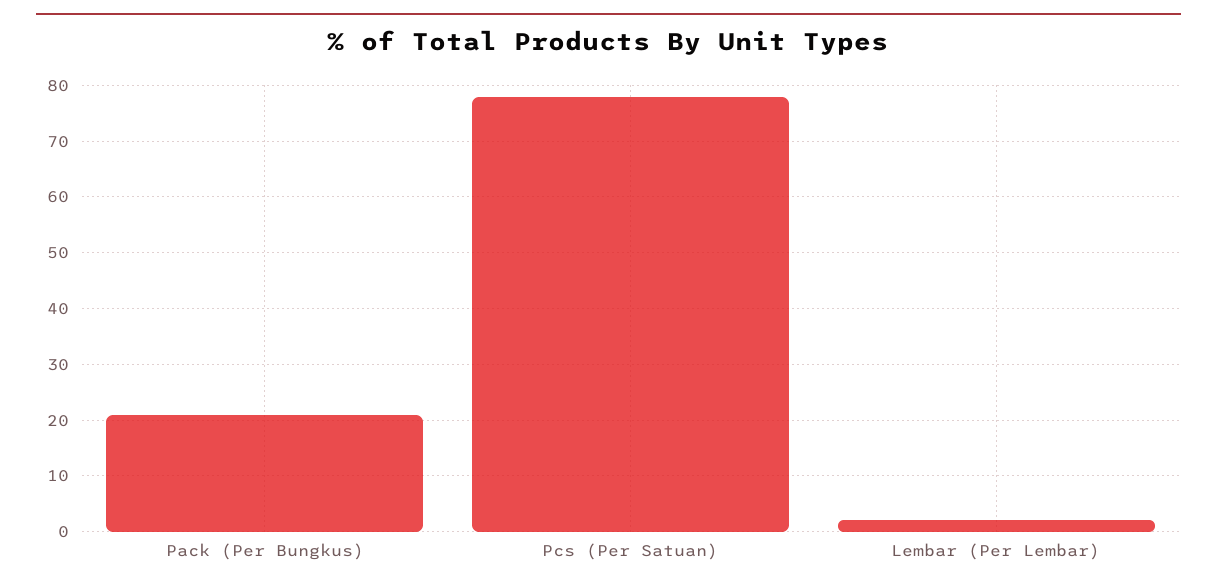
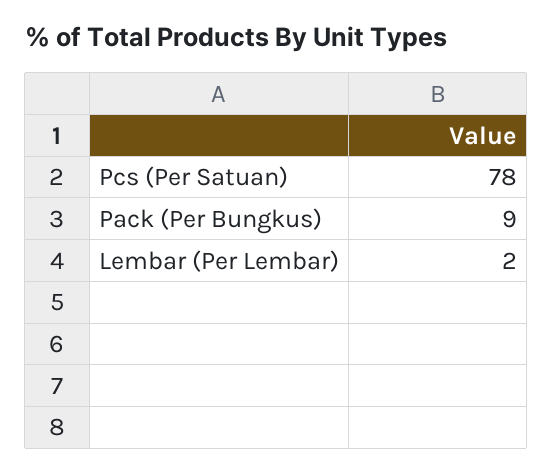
Pack (Per Bungkus): 20 -> 9

